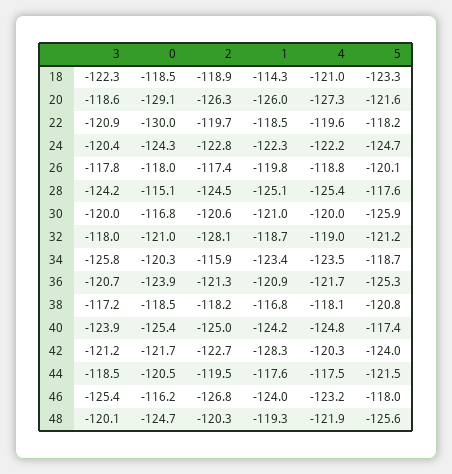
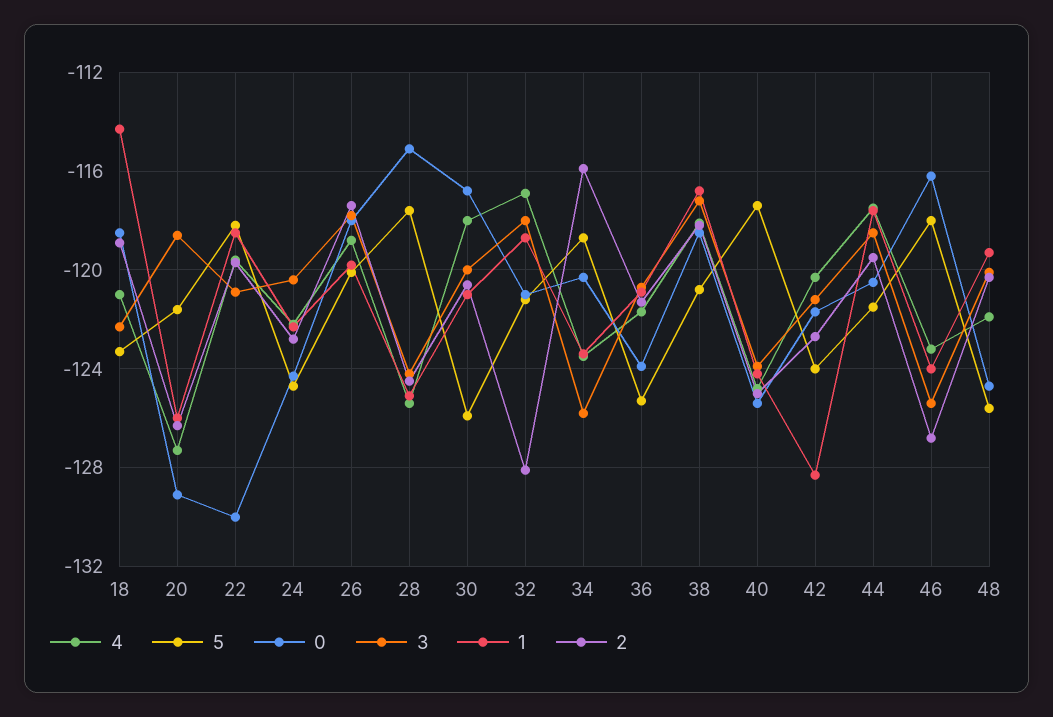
4, 30: -120 -> -118
4, 32: -119 -> -117

